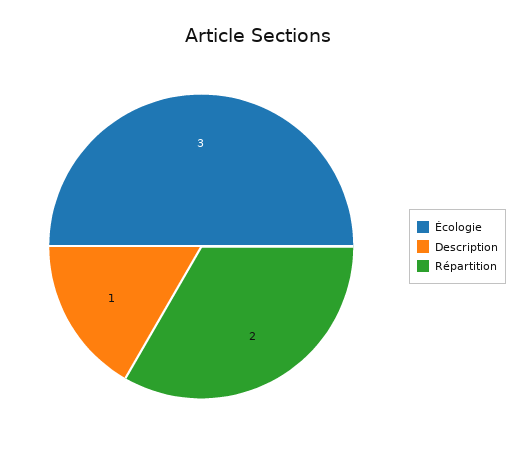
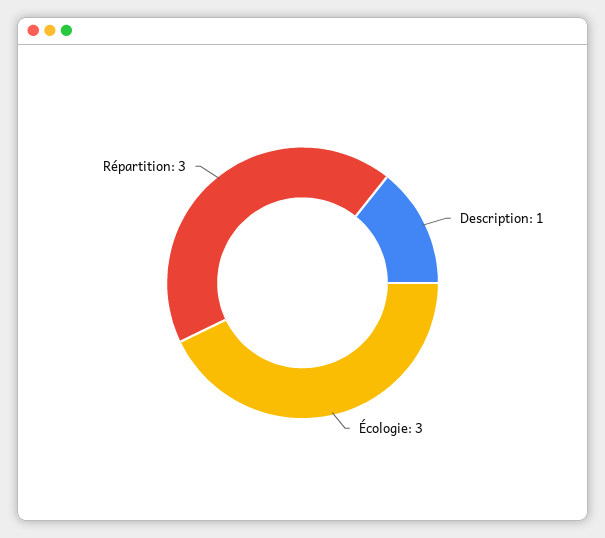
Répartition: 2 -> 3

